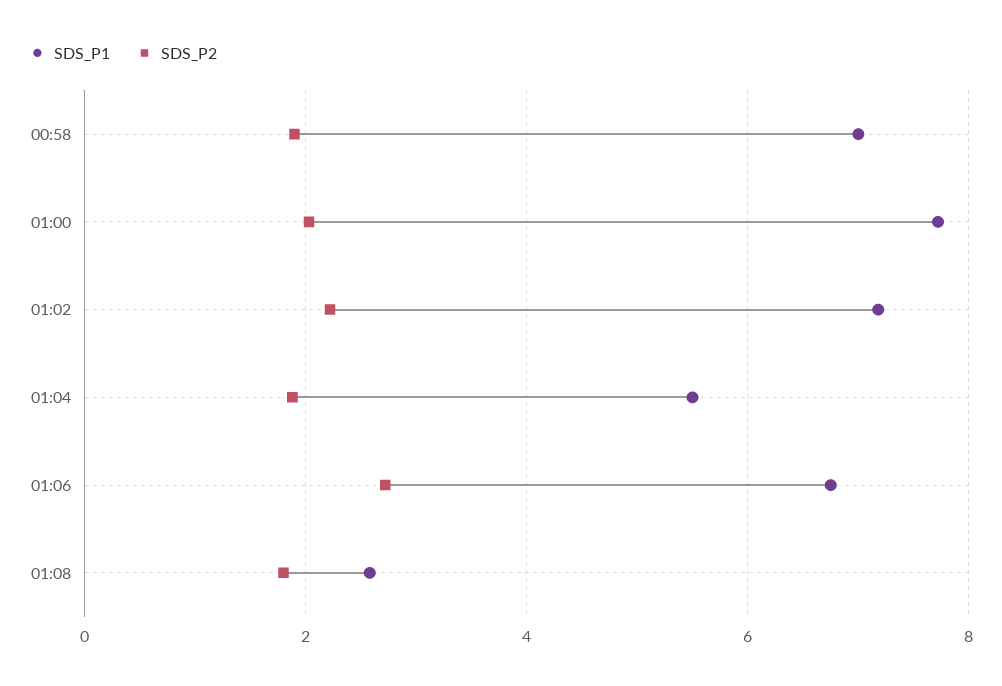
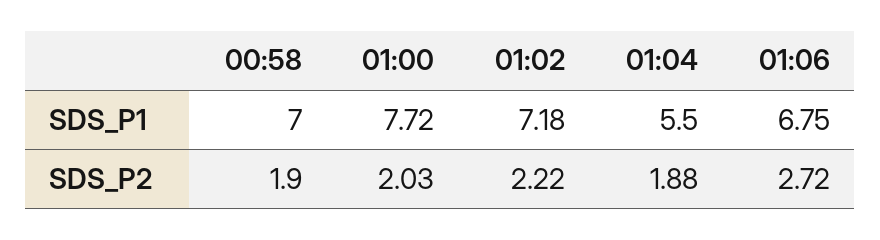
SDS_P1, 01:08: 2.6 -> none
SDS_P2, 01:08: 1.8 -> none

